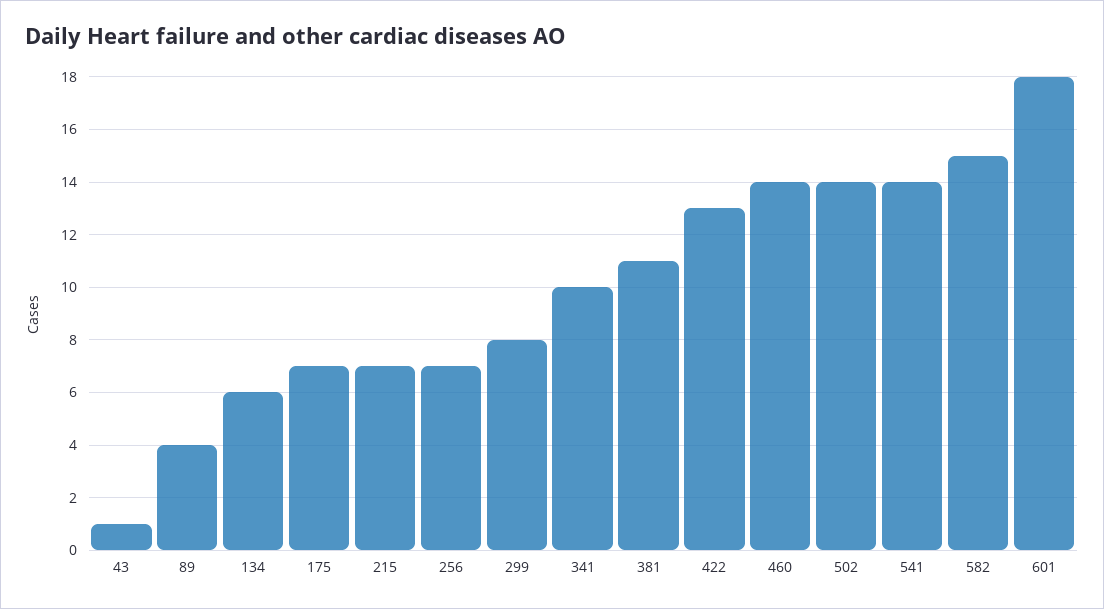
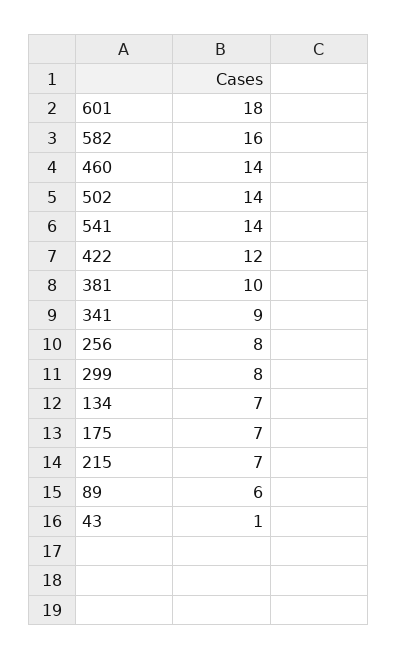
89: 4 -> 6
134: 6 -> 7
256: 7 -> 8
341: 10 -> 9
381: 11 -> 10
422: 13 -> 12
582: 15 -> 16

